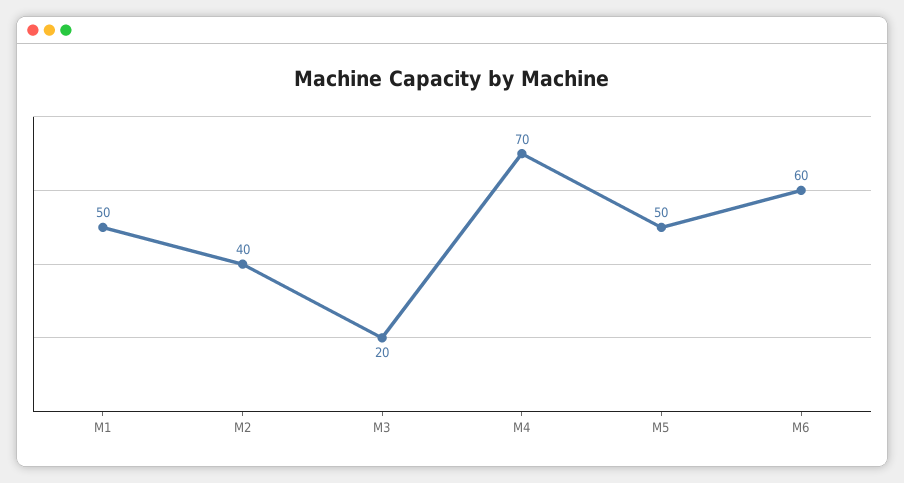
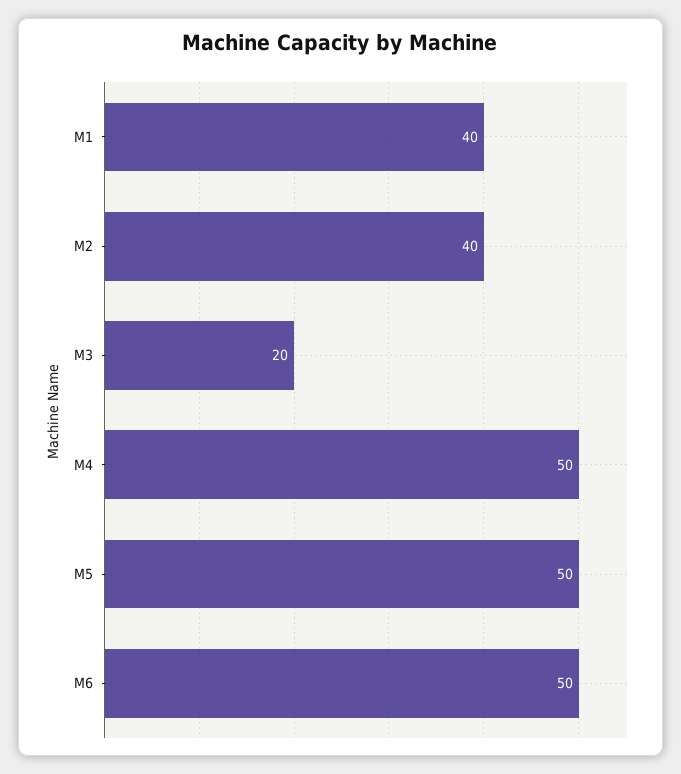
M1: 50 -> 40
M4: 70 -> 50
M6: 60 -> 50

